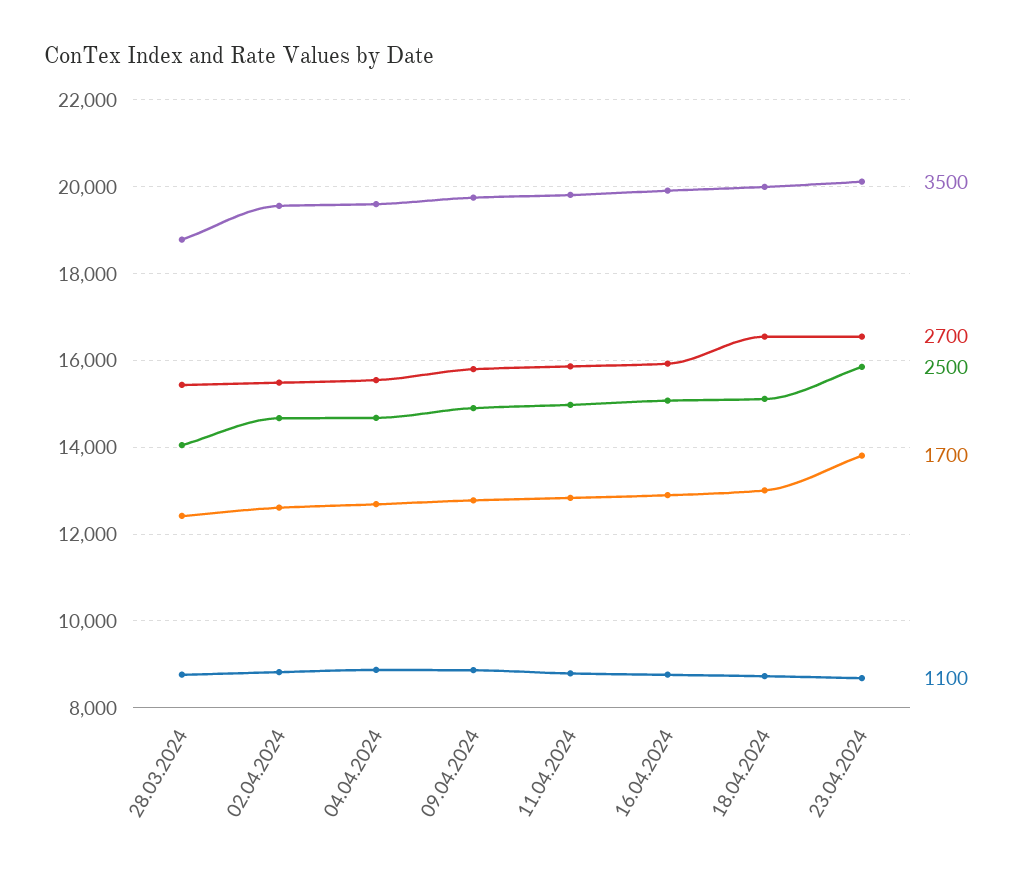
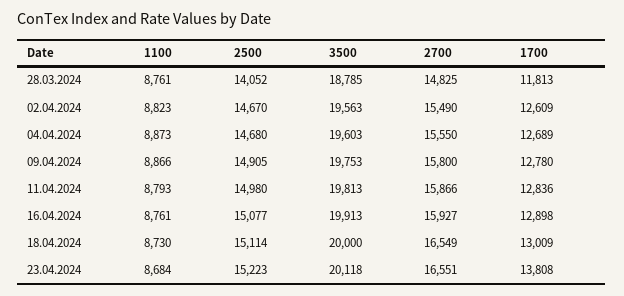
2700, 28.03.2024: 15400 -> 14825
1700, 28.03.2024: 12400 -> 11813
2500, 23.04.2024: 15800 -> 15223

